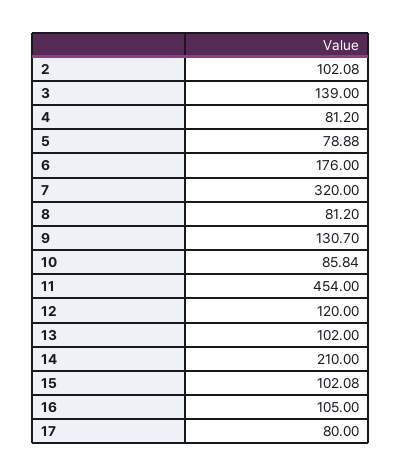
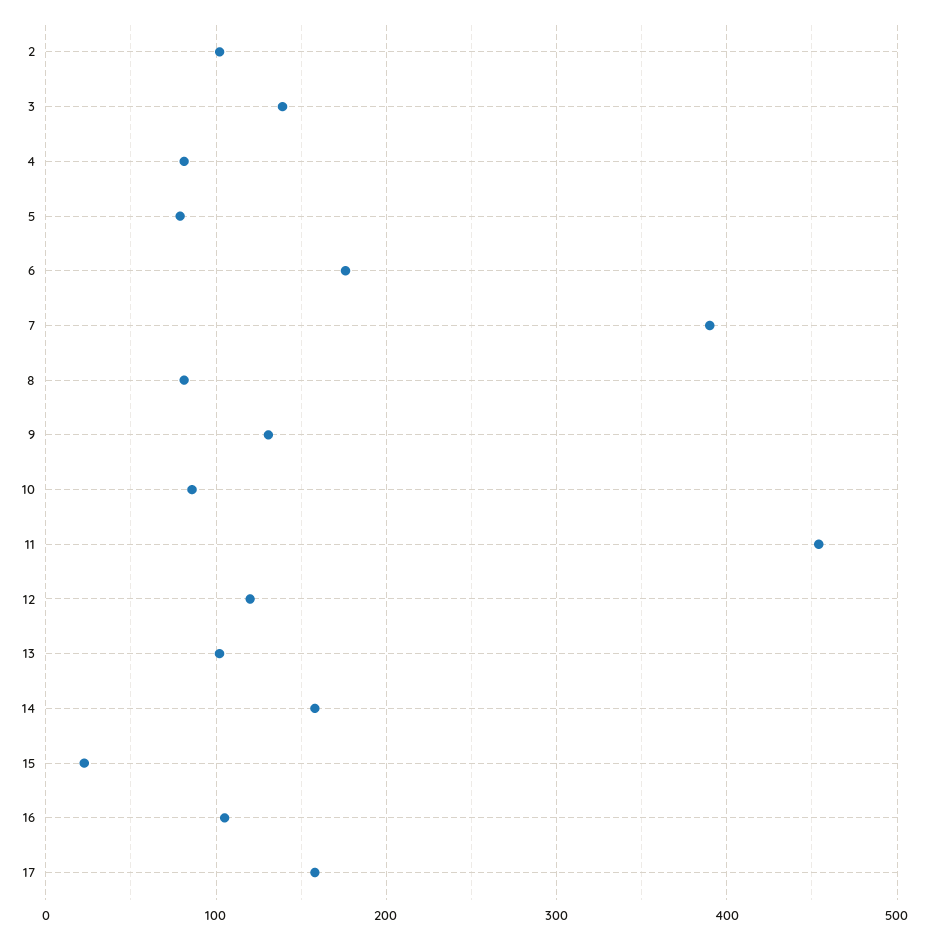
7: 320 -> 390
14: 210 -> 160
15: 102.08 -> 20
17: 80 -> 160

